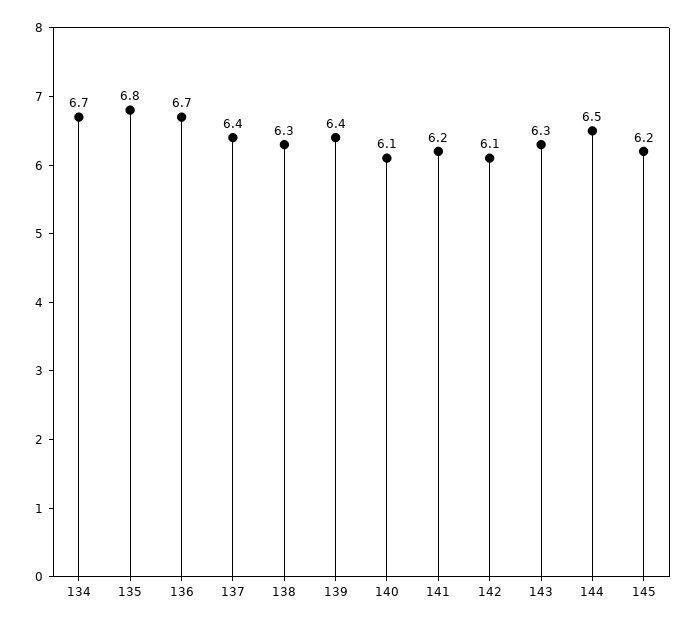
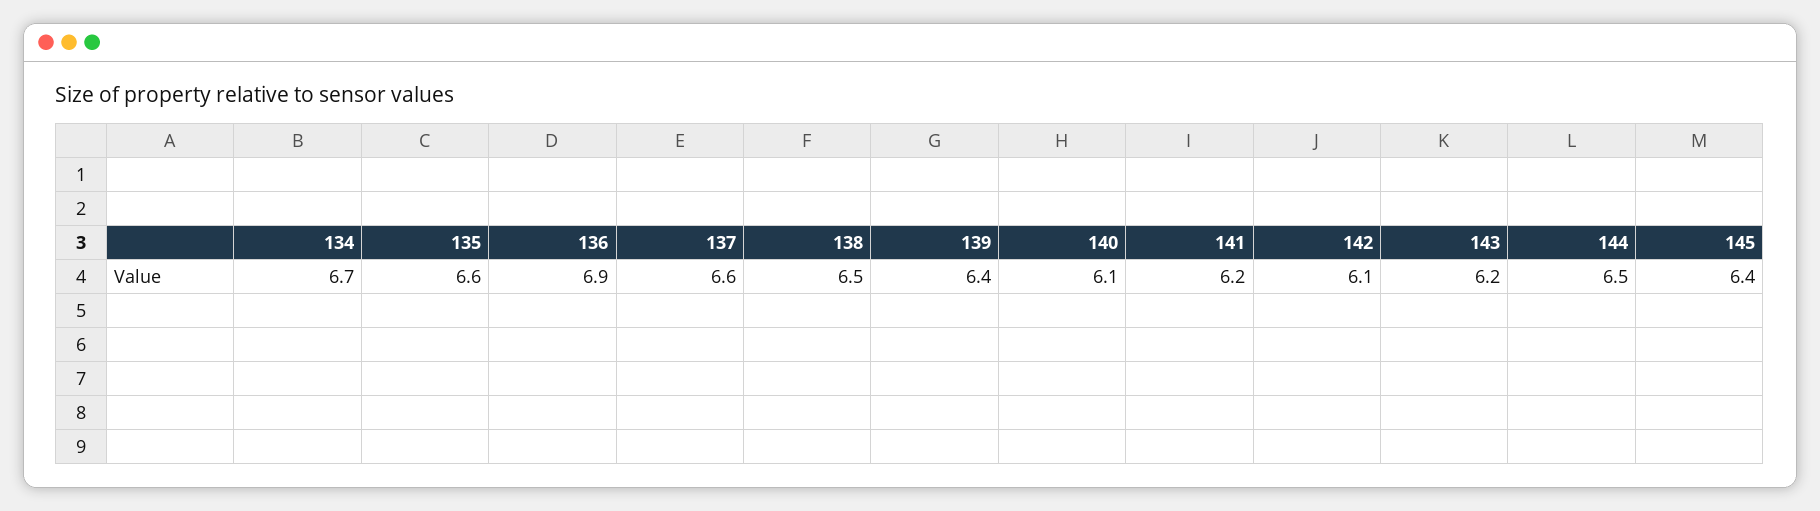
135: 6.8 -> 6.6
136: 6.7 -> 6.9
137: 6.4 -> 6.6
138: 6.3 -> 6.5
143: 6.3 -> 6.2
145: 6.2 -> 6.4

